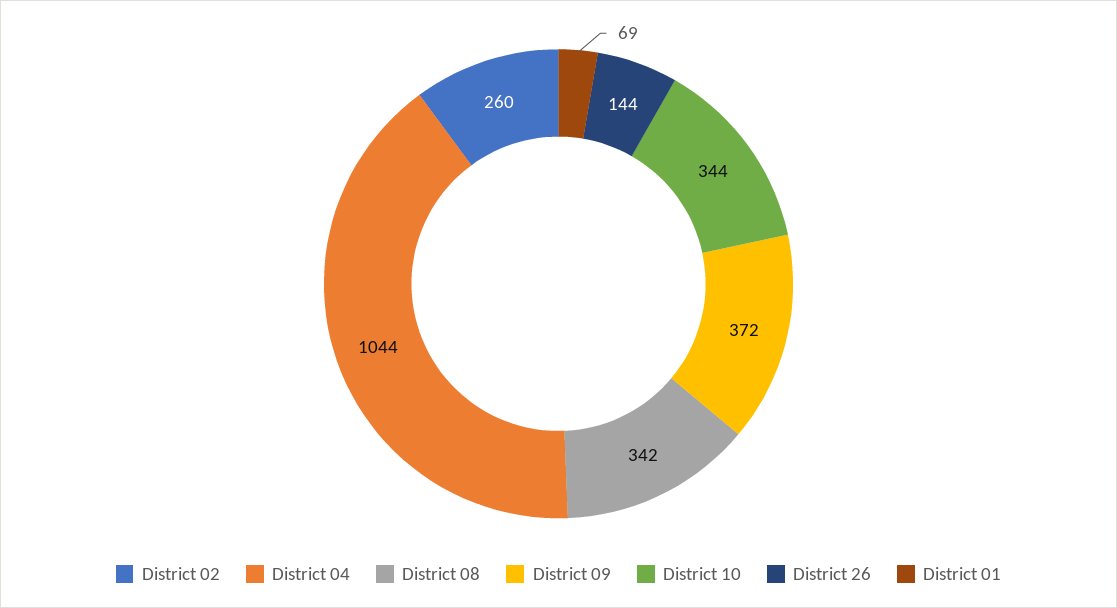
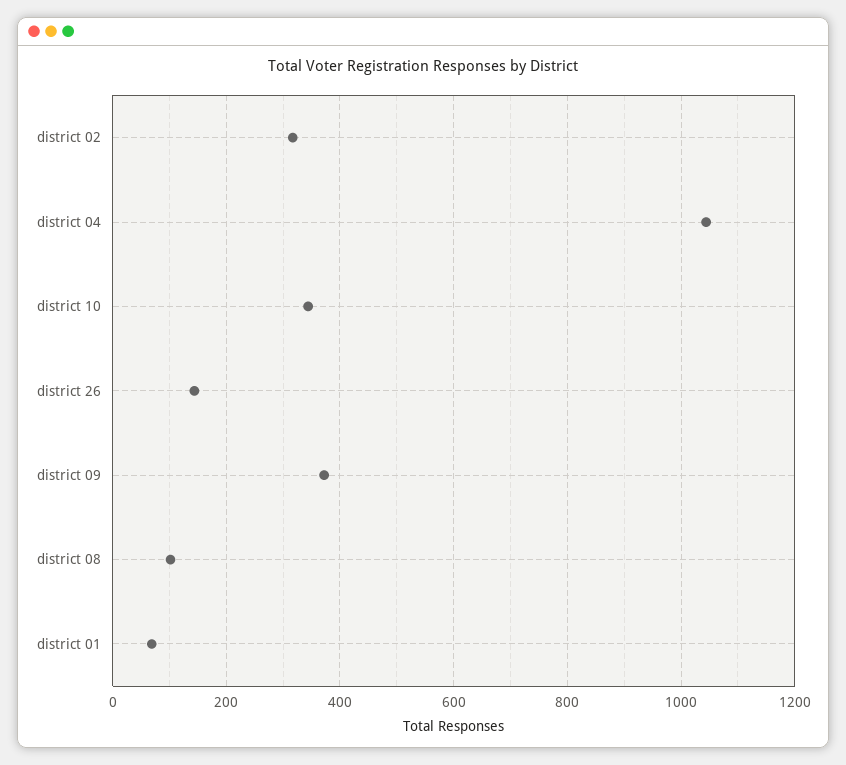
District 02: 260 -> 320
District 08: 342 -> 100

